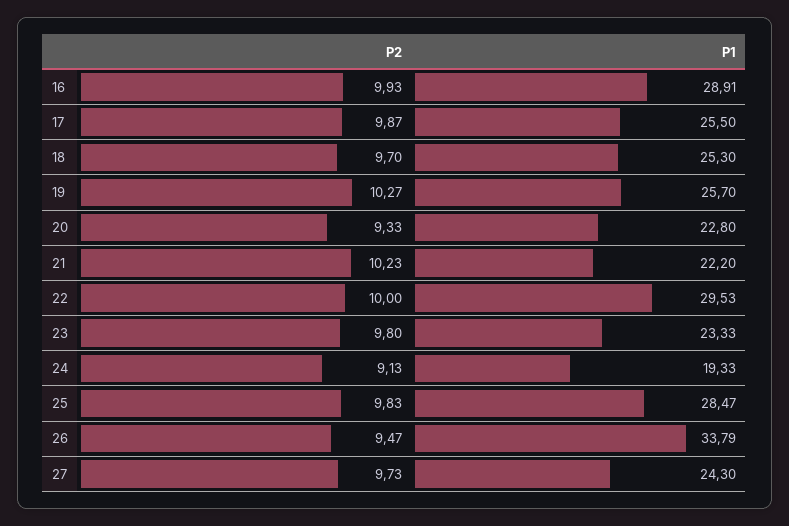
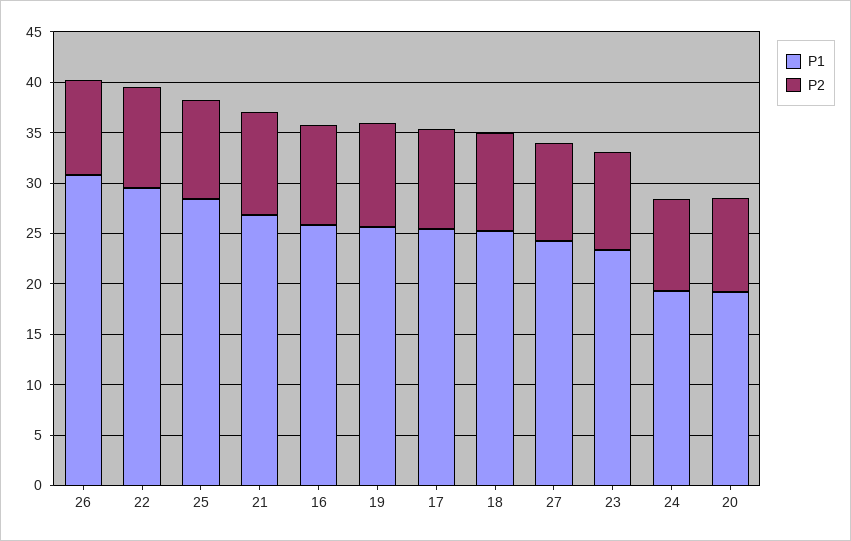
P1, 16: 28.91 -> 26
P1, 20: 22.8 -> 19
P1, 21: 22.2 -> 27
P1, 26: 33.79 -> 31

